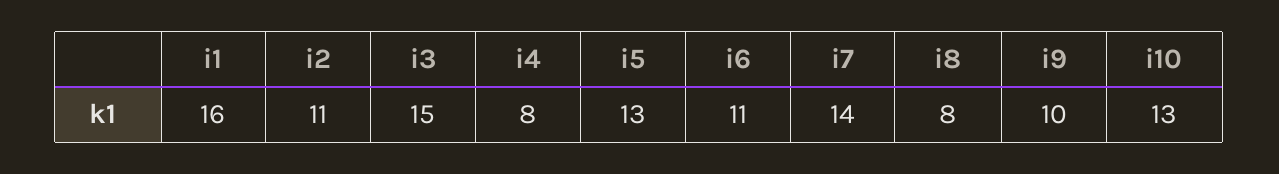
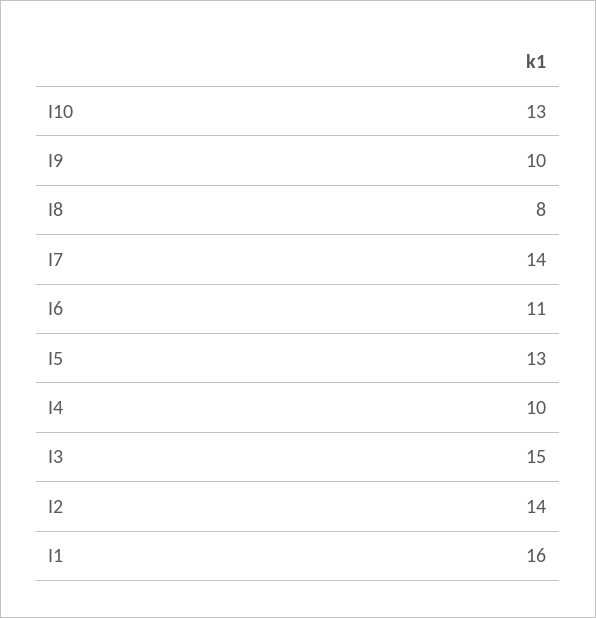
i2: 11 -> 14
i4: 8 -> 10

